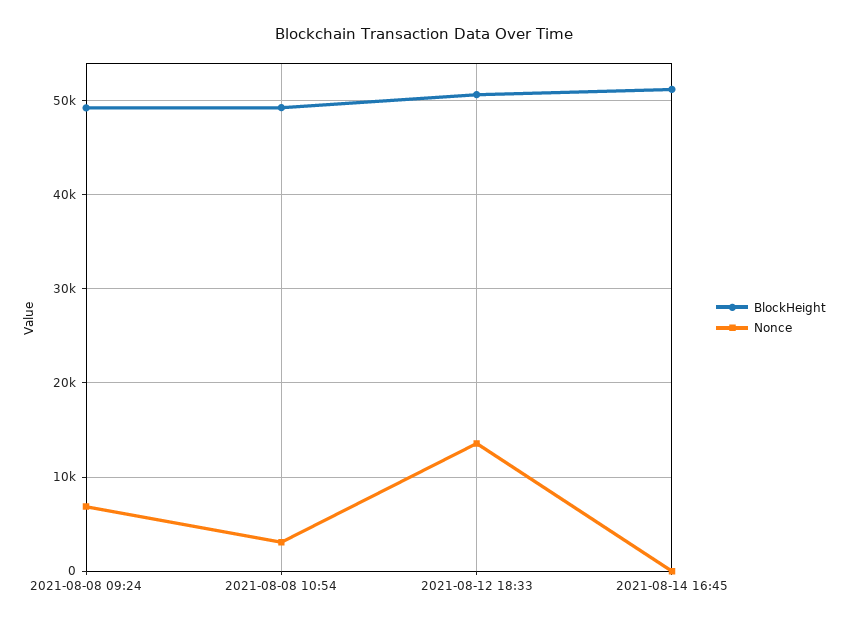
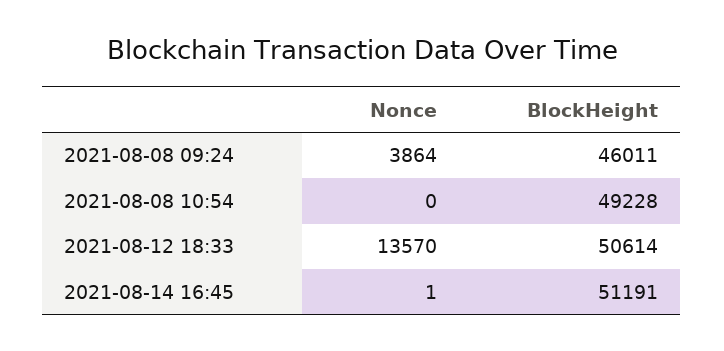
BlockHeight, 2021-08-08 09:24: 49000 -> 46011
Nonce, 2021-08-08 09:24: 7000 -> 3864
Nonce, 2021-08-08 10:54: 3000 -> 0

